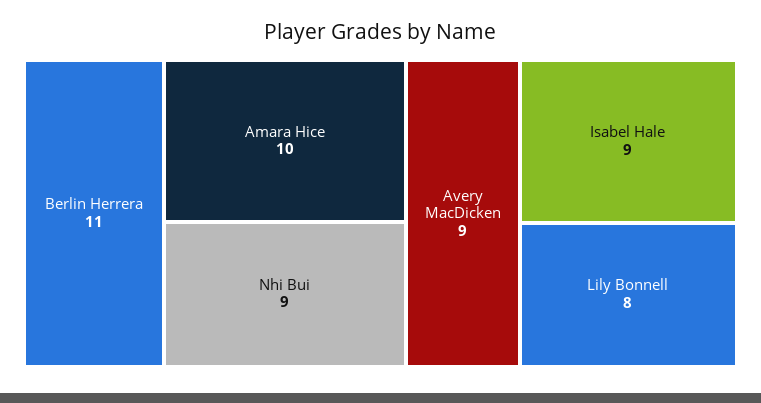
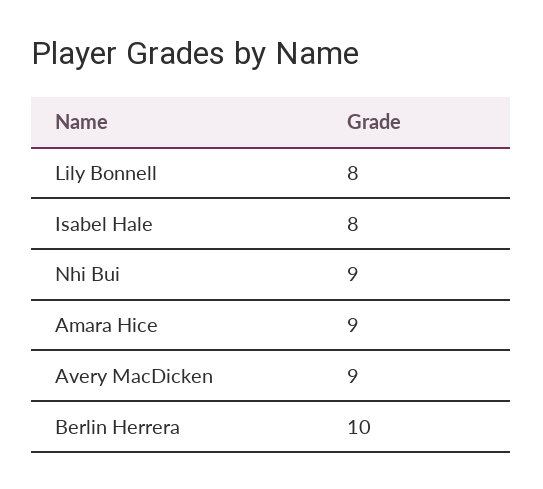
Berlin Herrera: 11 -> 10
Amara Hice: 10 -> 9
Isabel Hale: 9 -> 8

